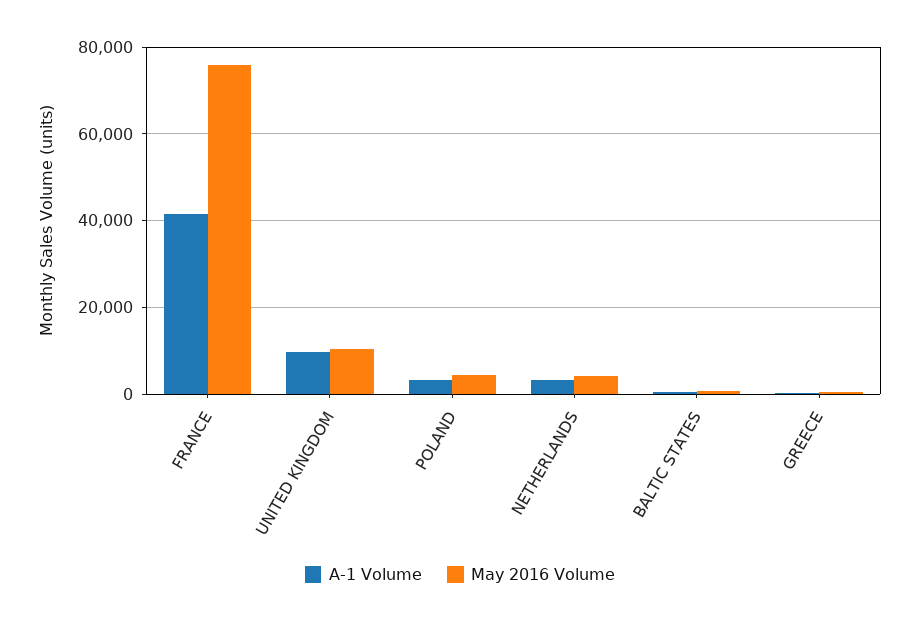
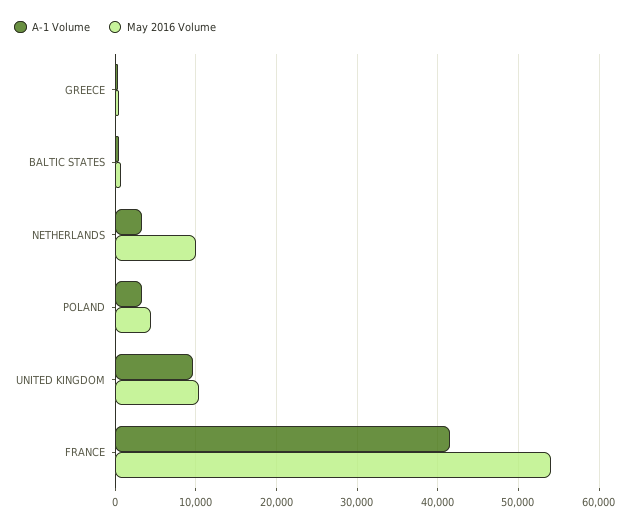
May 2016 Volume, FRANCE: 76000 -> 54000
May 2016 Volume, NETHERLANDS: 4000 -> 10000

